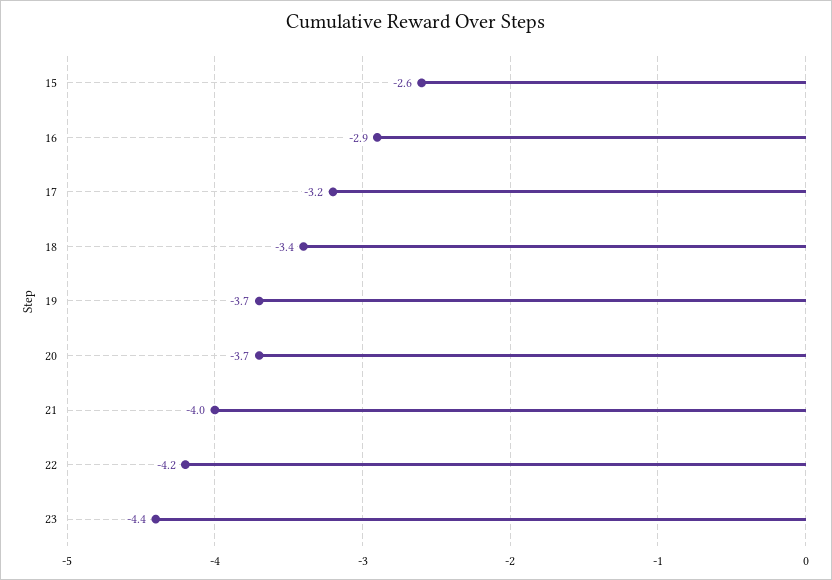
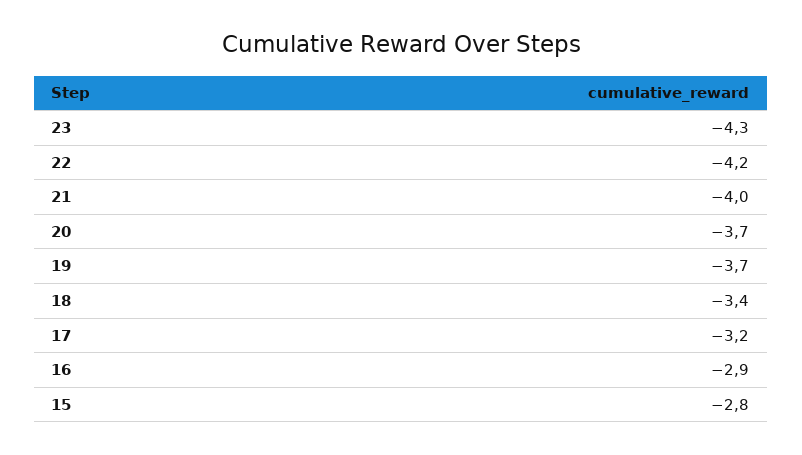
15: -2.6 -> -2.8
23: -4.4 -> -4.3

